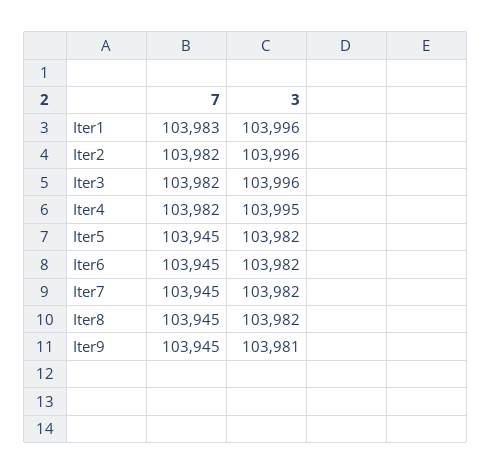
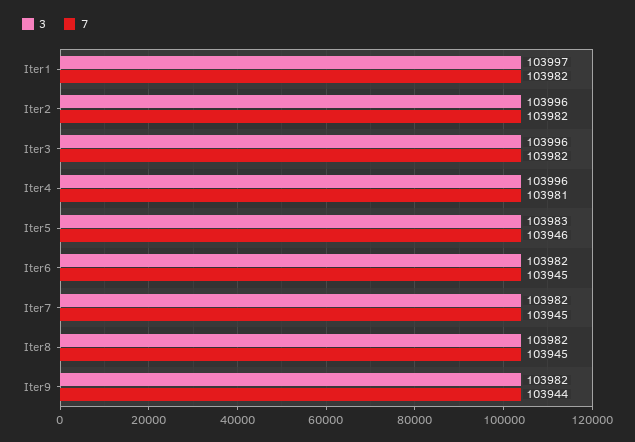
7, Iter1: 103983 -> 103982
3, Iter1: 103996 -> 103997
7, Iter4: 103982 -> 103981
3, Iter4: 103995 -> 103996
7, Iter5: 103945 -> 103946
3, Iter5: 103982 -> 103983
7, Iter9: 103945 -> 103944
3, Iter9: 103981 -> 103982

